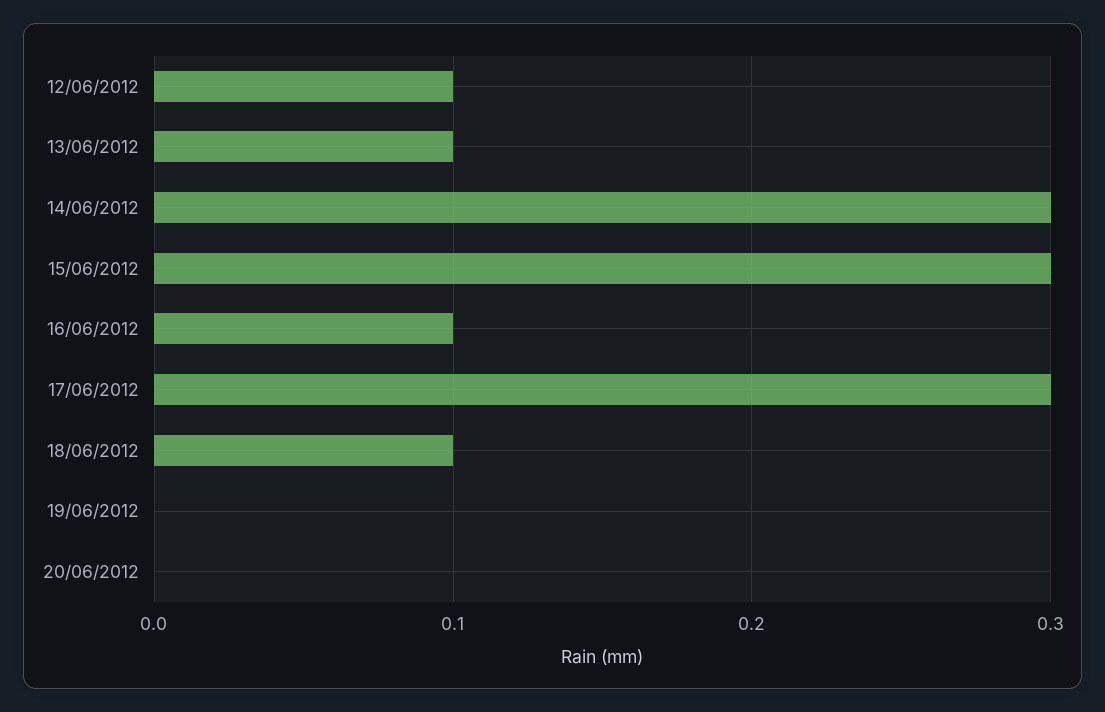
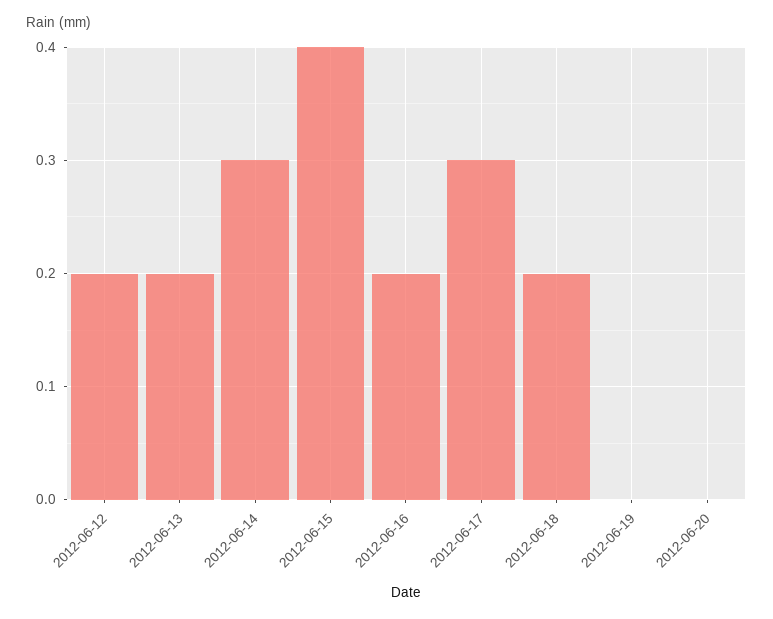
12/06/2012: 0.1 -> 0.2
13/06/2012: 0.1 -> 0.2
15/06/2012: 0.3 -> 0.4
16/06/2012: 0.1 -> 0.2
18/06/2012: 0.1 -> 0.2

